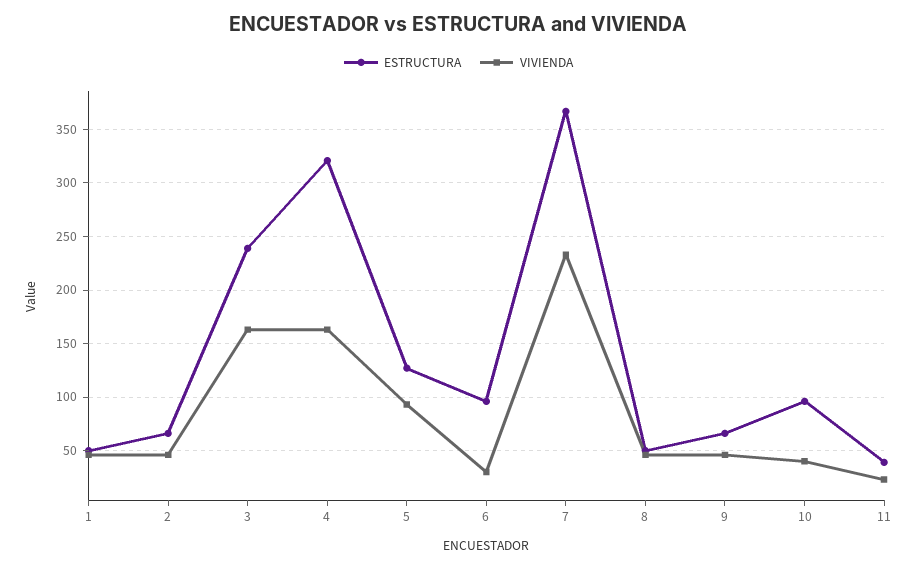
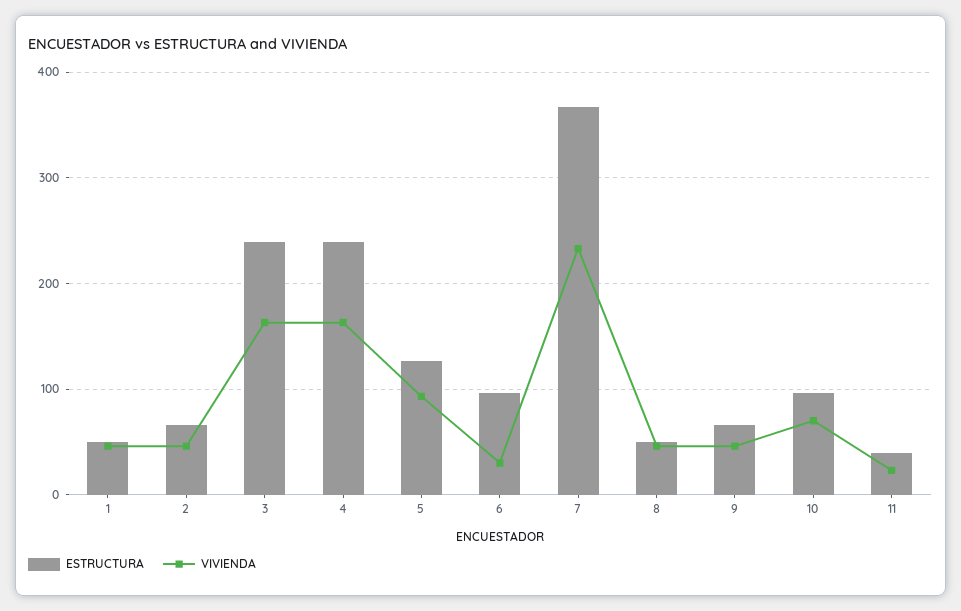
ESTRUCTURA, 4: 320 -> 240
VIVIENDA, 10: 40 -> 70

